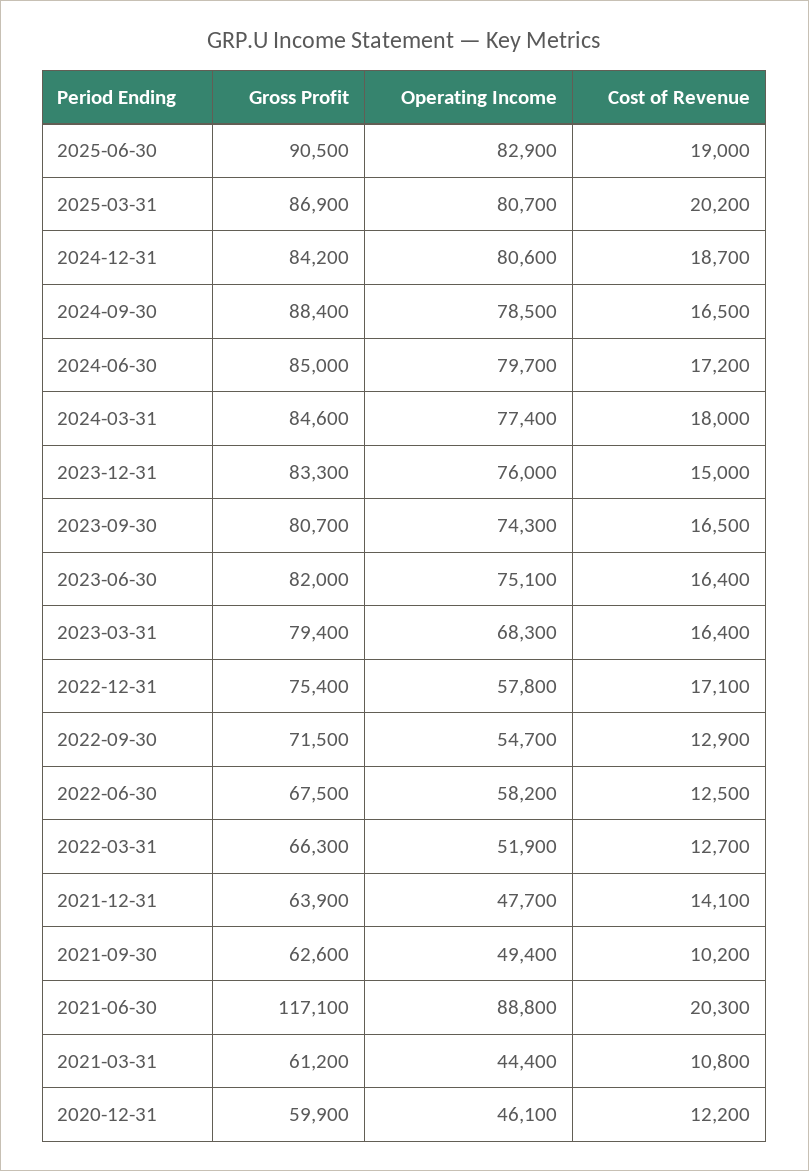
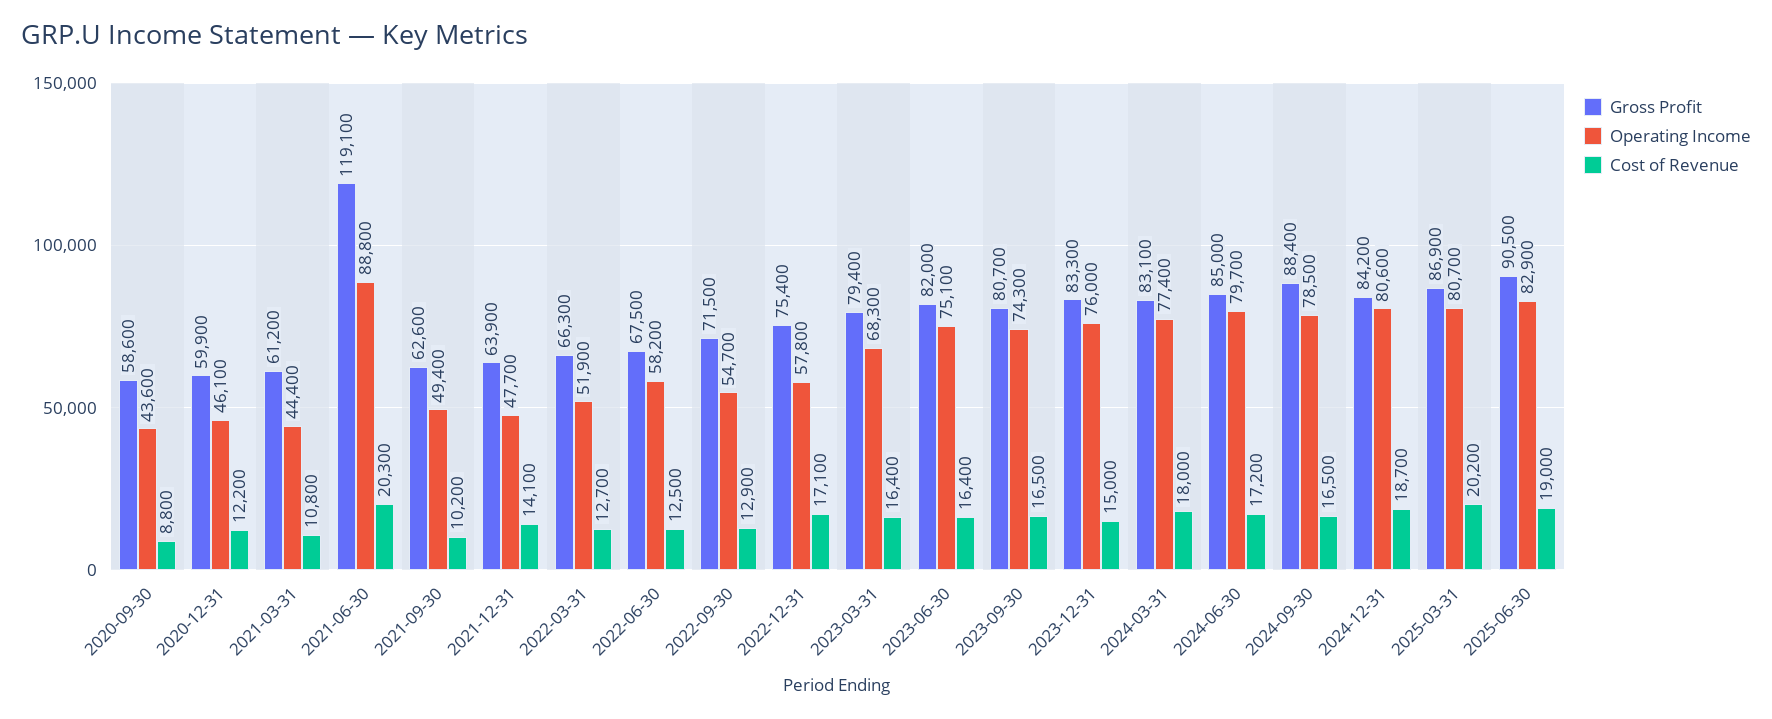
Gross Profit, 2024-03-31: 84600 -> 83100
Gross Profit, 2021-06-30: 117100 -> 119100
Gross Profit, 2020-09-30: none -> 58600
Operating Income, 2020-09-30: none -> 43600
Cost of Revenue, 2020-09-30: none -> 8800

